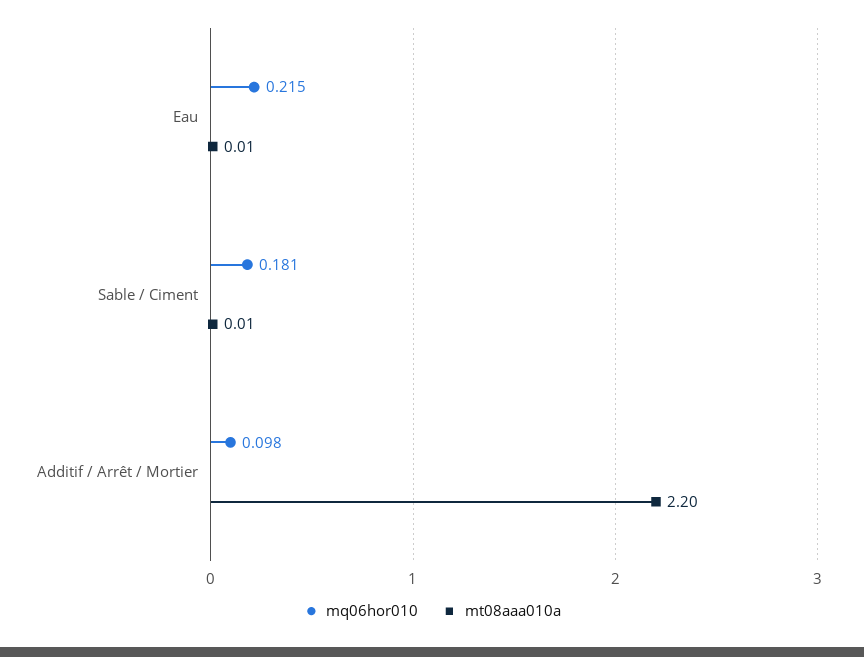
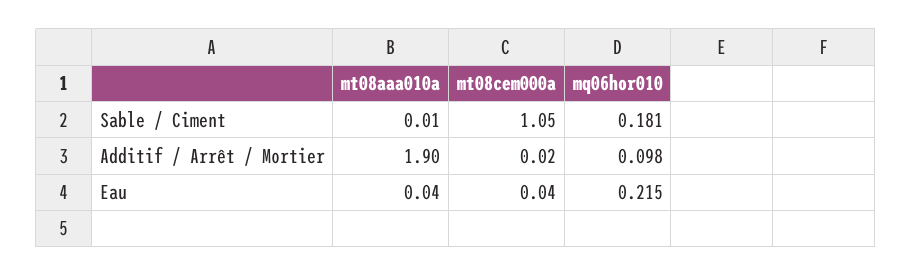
mt08aaa010a, Eau: 0.01 -> 0.04
mt08aaa010a, Additif / Arrêt / Mortier: 2.2 -> 1.9
mt08cem000a, Sable / Ciment: none -> 1.05
mt08cem000a, Additif / Arrêt / Mortier: none -> 0.02
mt08cem000a, Eau: none -> 0.04

